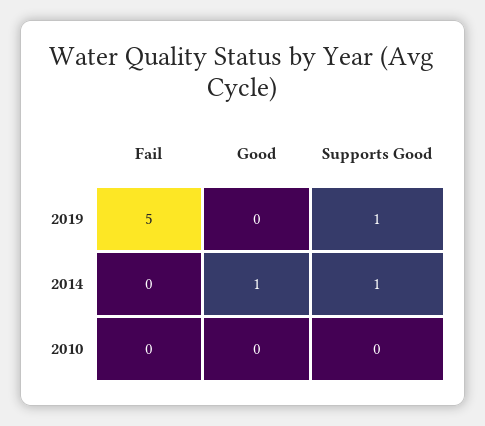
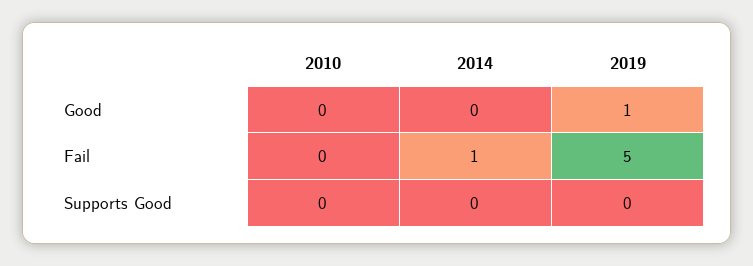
Good, 2019: 0 -> 1
Supports Good, 2019: 1 -> 0
Fail, 2014: 0 -> 1
Good, 2014: 1 -> 0
Supports Good, 2014: 1 -> 0

